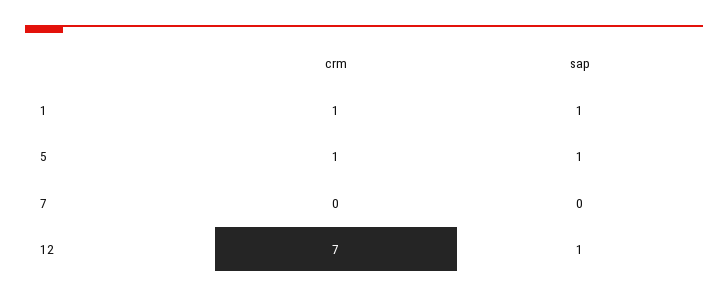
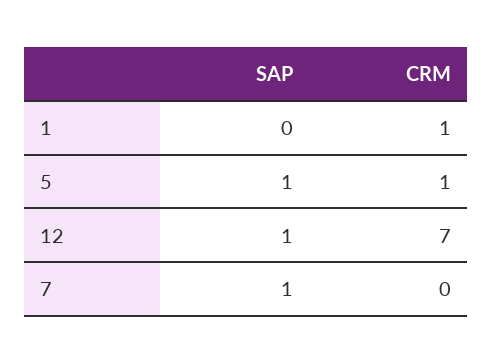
sap, 1: 1 -> 0
sap, 7: 0 -> 1

